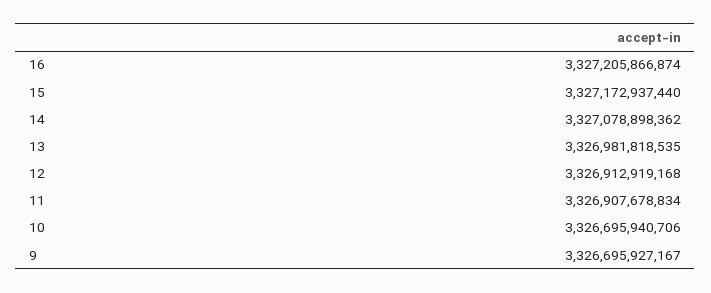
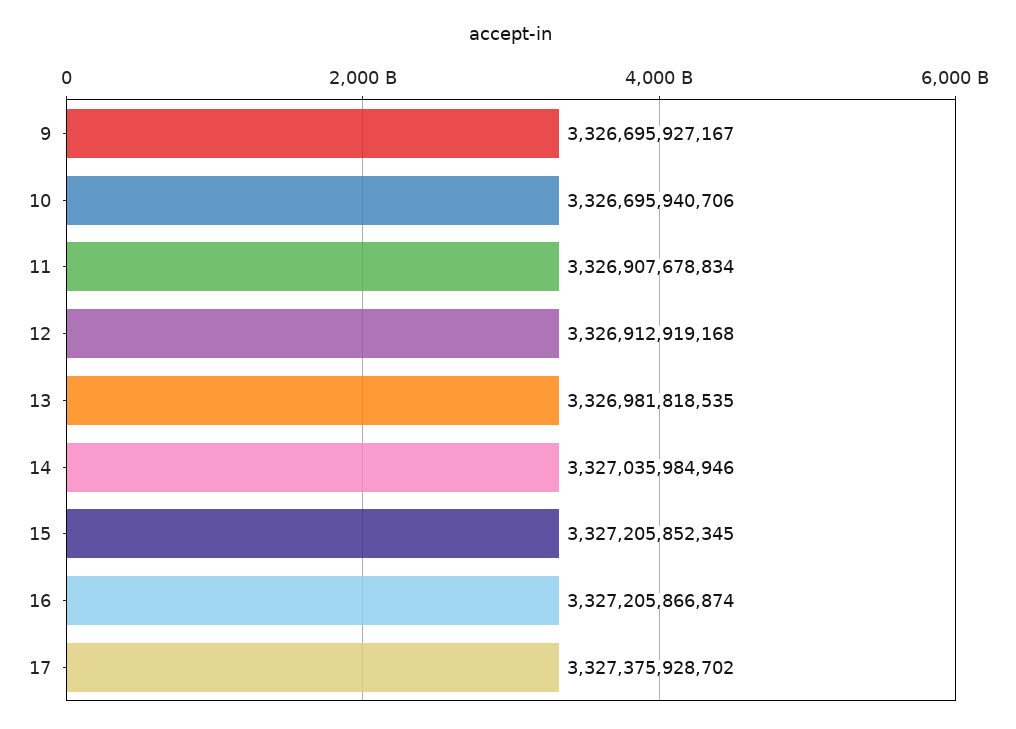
15: 3327172937440 -> 3327205852345
14: 3327078898362 -> 3327035984946
17: none -> 3327375928702

